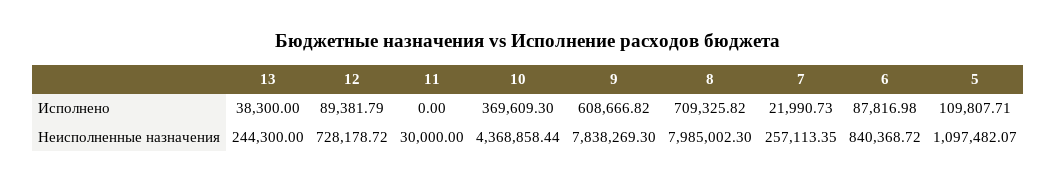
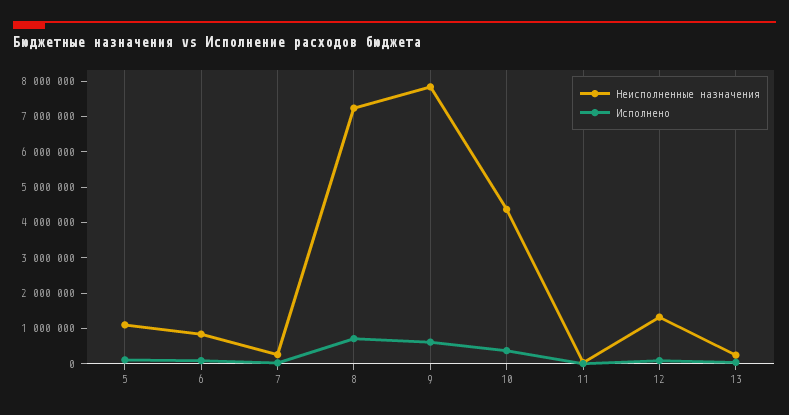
Неисполненные назначения, 12: 728178.72 -> 1250000
Неисполненные назначения, 8: 7985002.3 -> 7250000

